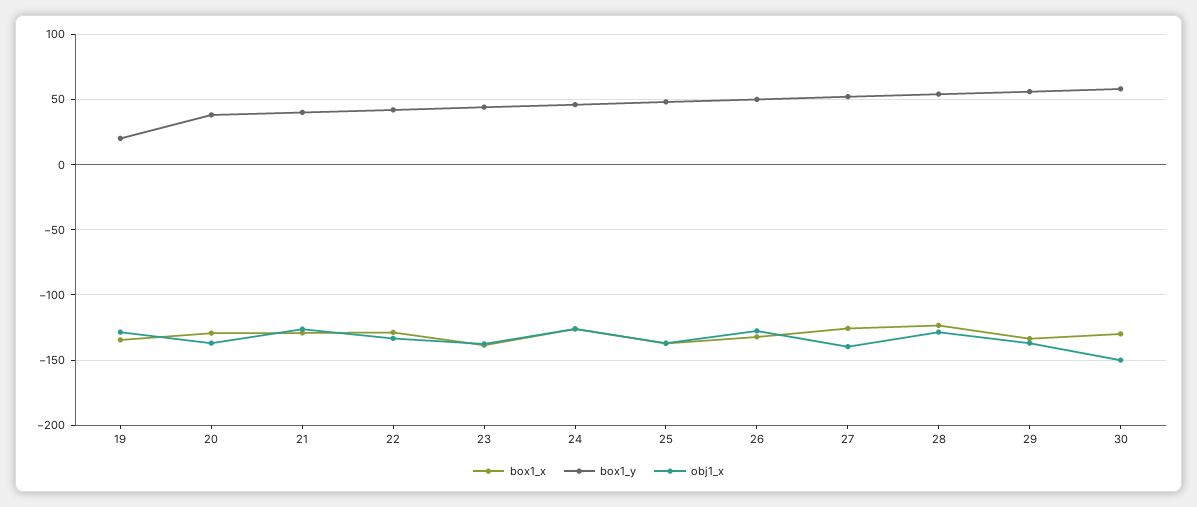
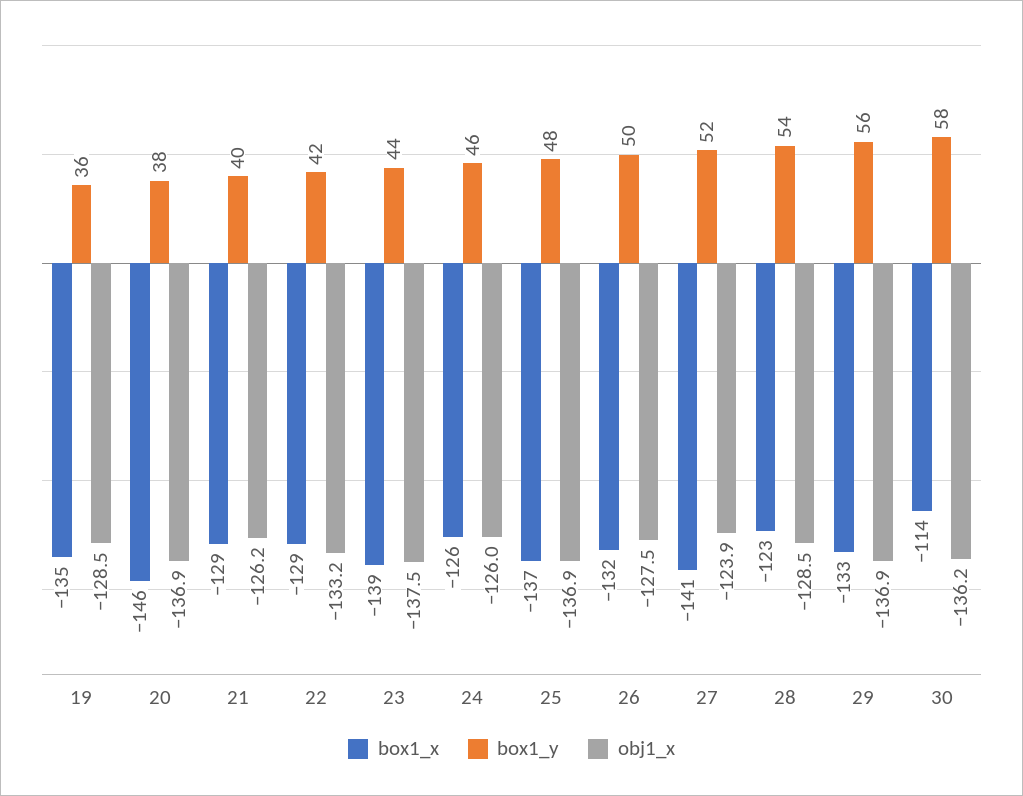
box1_y, 19: 20 -> 36
box1_x, 20: -130 -> -146
box1_x, 27: -125 -> -141
obj1_x, 27: -140 -> -123.9
box1_x, 30: -130 -> -114
obj1_x, 30: -150 -> -136.2

